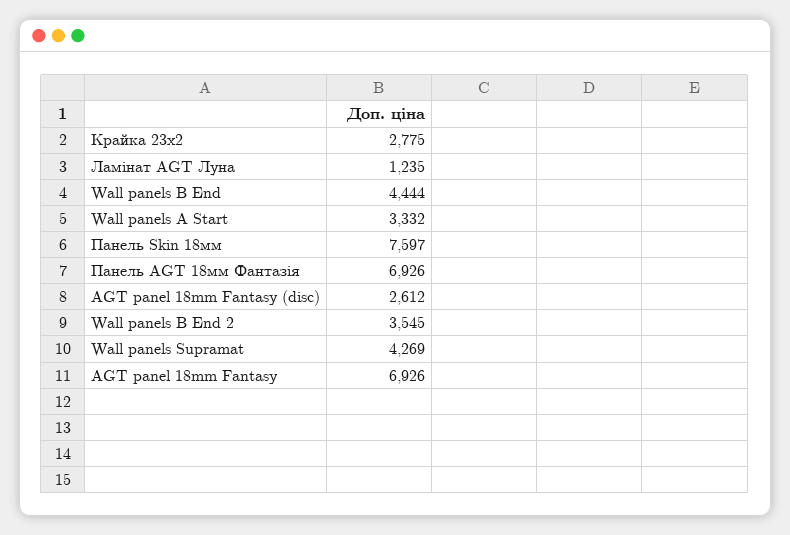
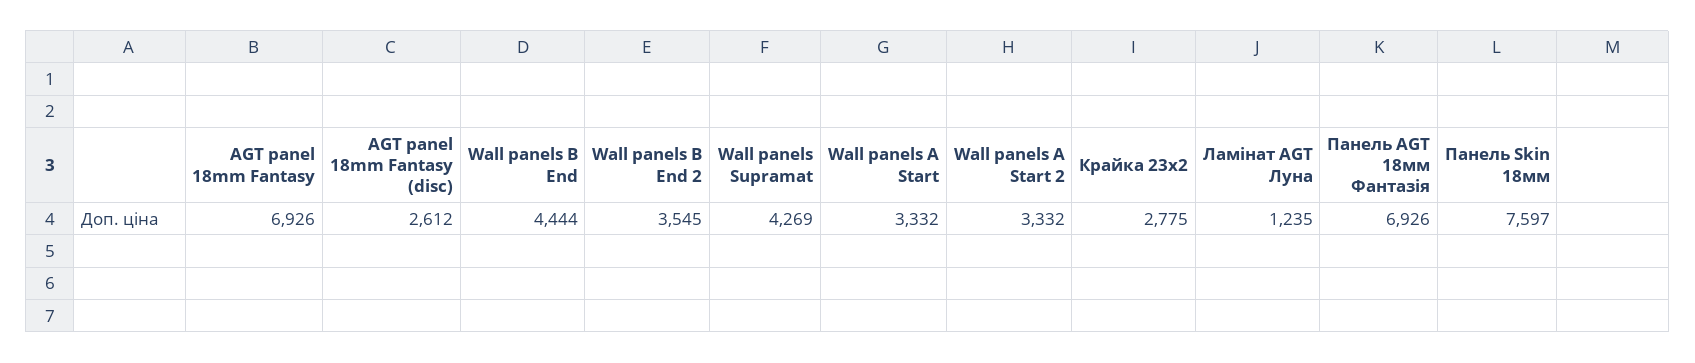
Wall panels А Start 2: none -> 3332

